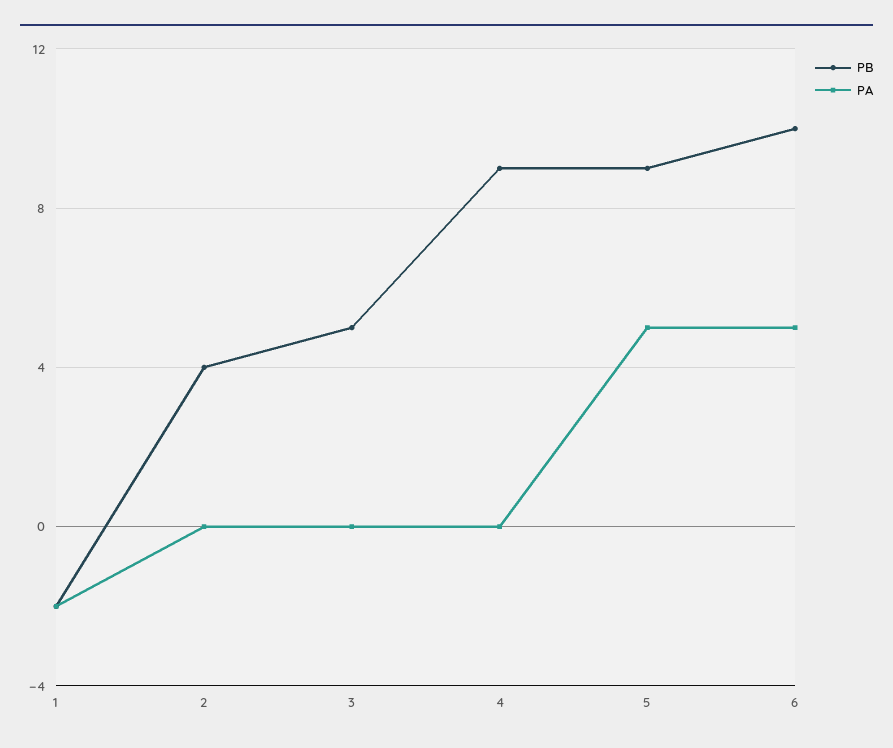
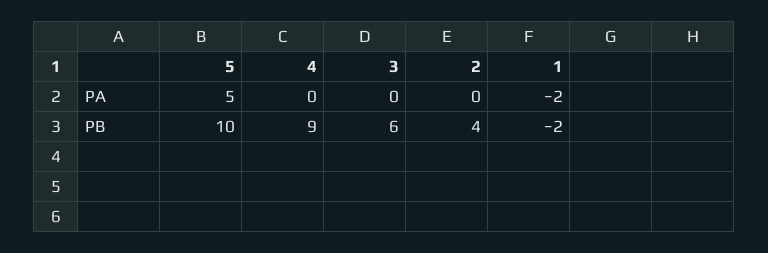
PB, 3: 5 -> 6
PB, 5: 9 -> 10
PB, 6: 10 -> none
PA, 6: 5 -> none

